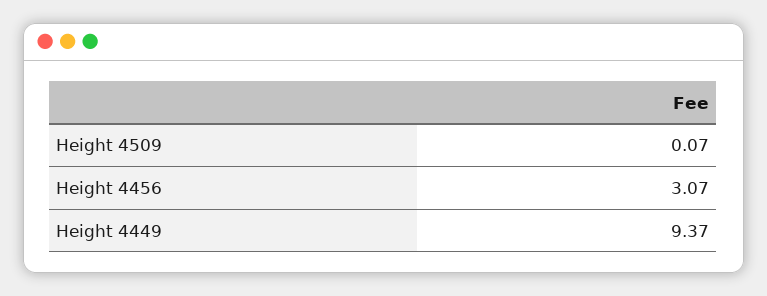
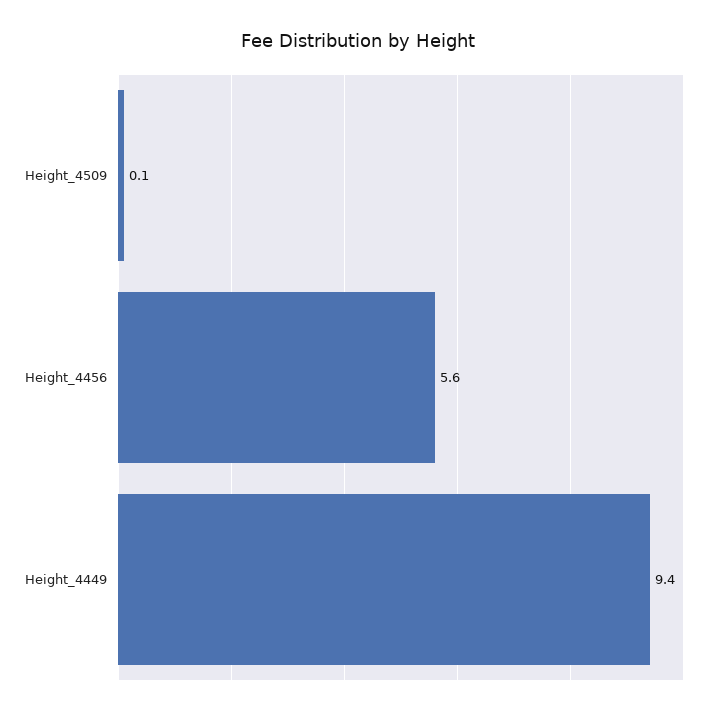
Height 4456: 3.07 -> 5.6

